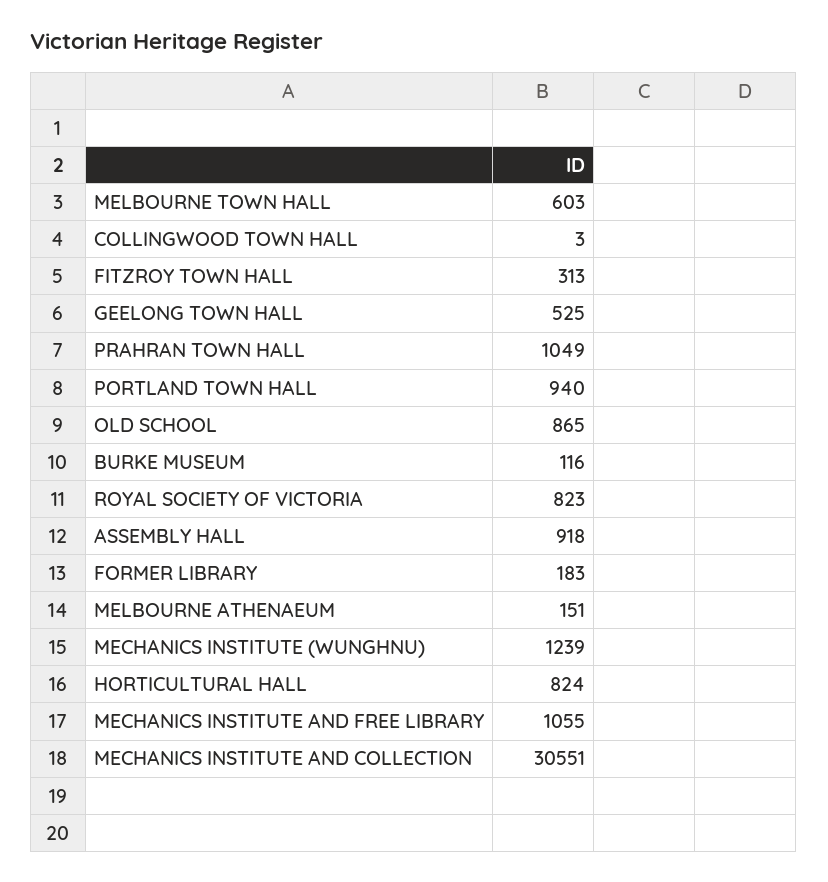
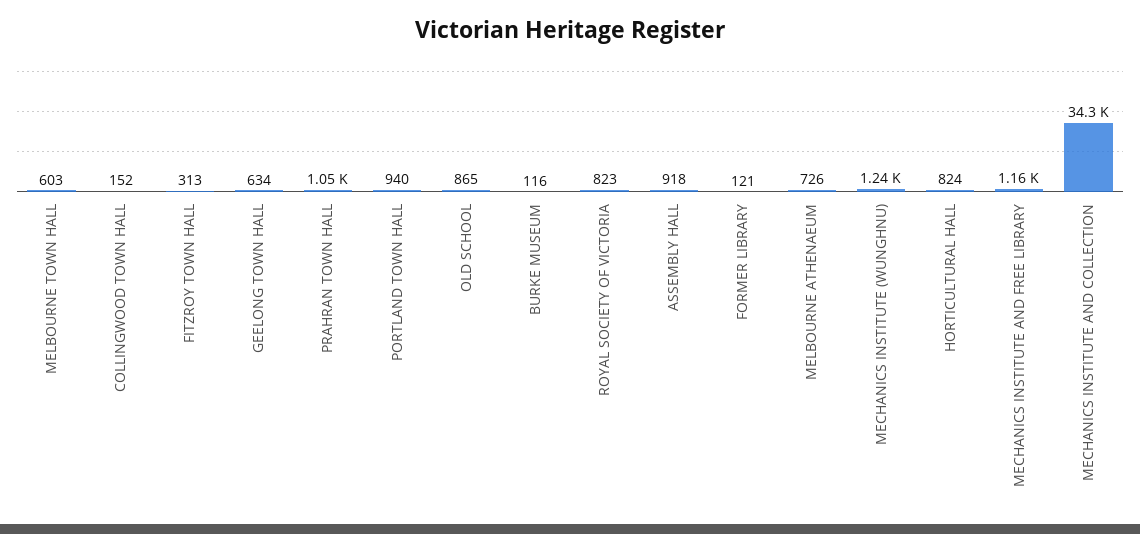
COLLINGWOOD TOWN HALL: 3 -> 152
GEELONG TOWN HALL: 525 -> 634
FORMER LIBRARY: 183 -> 121
MELBOURNE ATHENAEUM: 151 -> 726
MECHANICS INSTITUTE AND FREE LIBRARY: 1055 -> 1160
MECHANICS INSTITUTE AND COLLECTION: 30551 -> 34300

